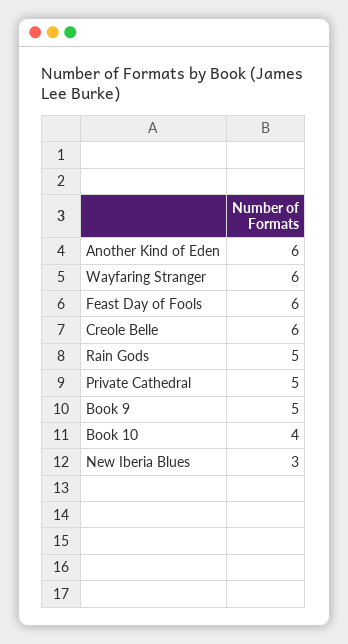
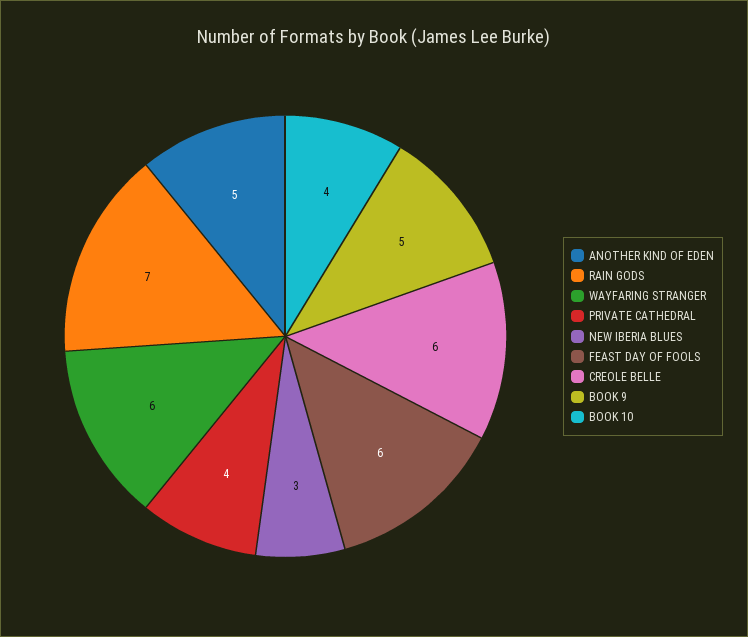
Another Kind of Eden: 6 -> 5
Rain Gods: 5 -> 7
Private Cathedral: 5 -> 4

